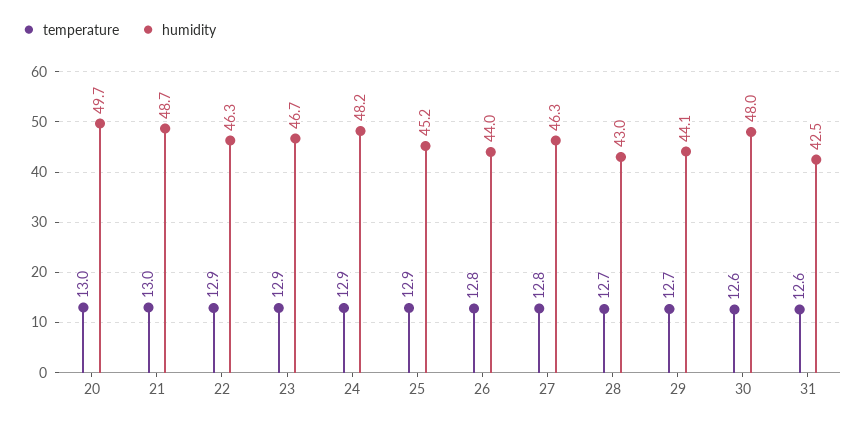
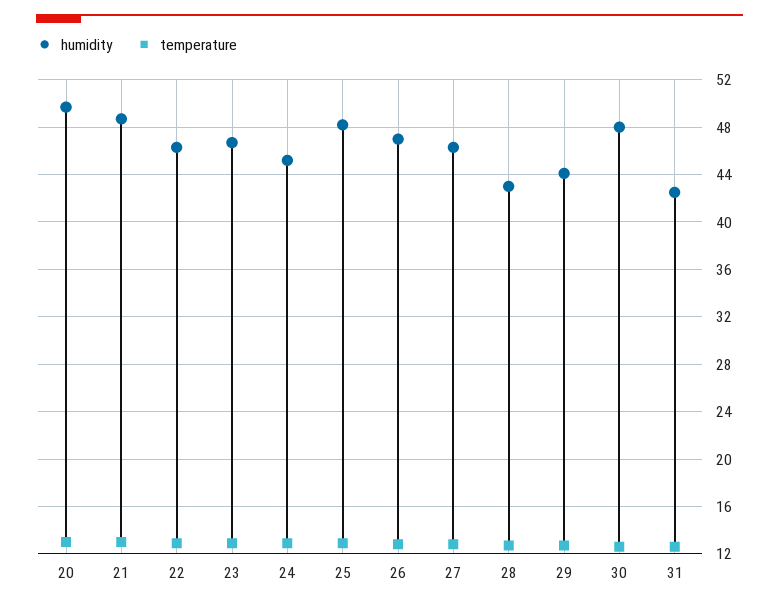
humidity, 24: 48.2 -> 45
humidity, 25: 45.2 -> 48
humidity, 26: 44 -> 47

